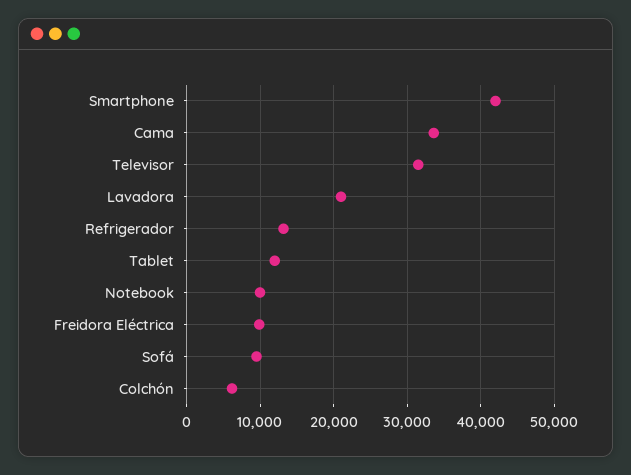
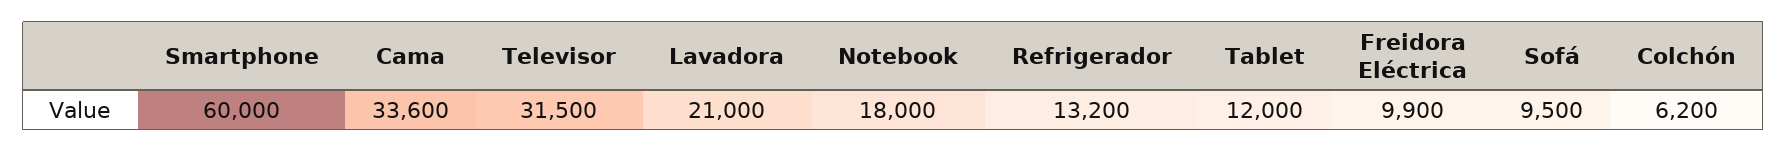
Smartphone: 42000 -> 60000
Notebook: 10000 -> 18000

